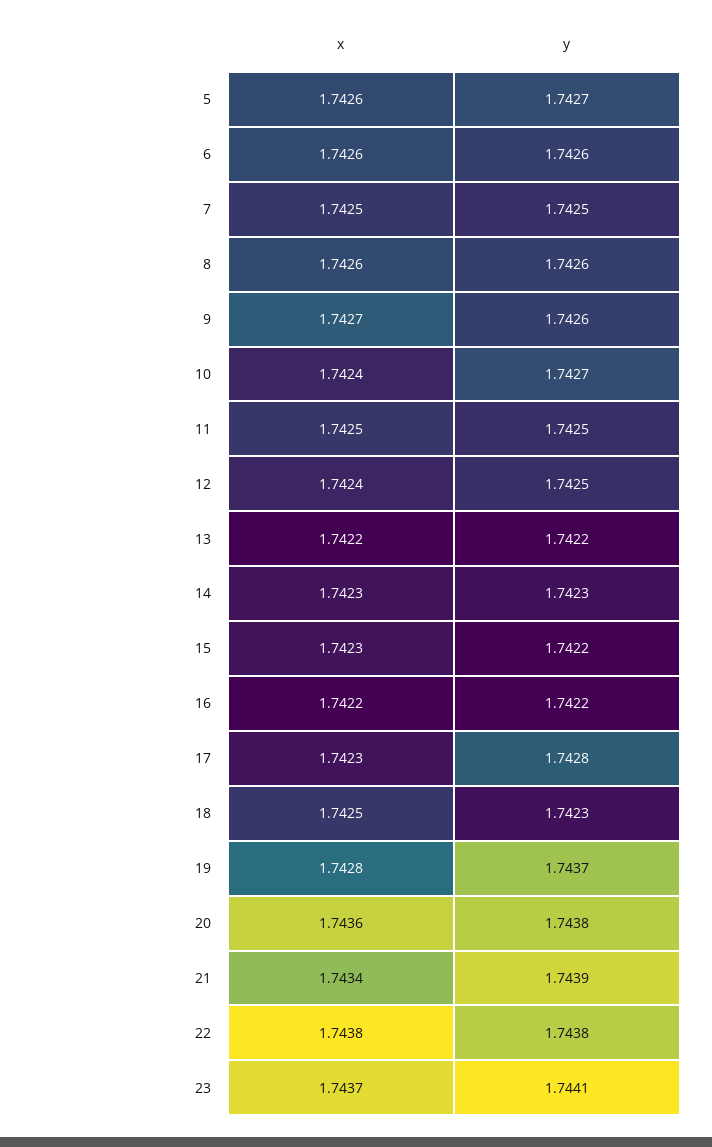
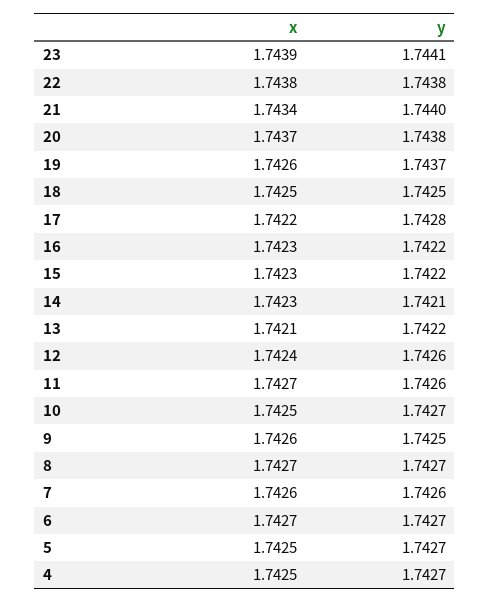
x, 5: 1.7426 -> 1.7425
x, 6: 1.7426 -> 1.7427
y, 6: 1.7426 -> 1.7427
x, 7: 1.7425 -> 1.7426
y, 7: 1.7425 -> 1.7426
x, 8: 1.7426 -> 1.7427
y, 8: 1.7426 -> 1.7427
x, 9: 1.7427 -> 1.7426
y, 9: 1.7426 -> 1.7425
x, 10: 1.7424 -> 1.7425
x, 11: 1.7425 -> 1.7427
y, 11: 1.7425 -> 1.7426
y, 12: 1.7425 -> 1.7426
x, 13: 1.7422 -> 1.7421
y, 14: 1.7423 -> 1.7421
x, 16: 1.7422 -> 1.7423
x, 17: 1.7423 -> 1.7422
y, 18: 1.7423 -> 1.7425
x, 19: 1.7428 -> 1.7426
x, 20: 1.7436 -> 1.7437
y, 21: 1.7439 -> 1.744
x, 23: 1.7437 -> 1.7439
x, 4: none -> 1.7425
y, 4: none -> 1.7427

